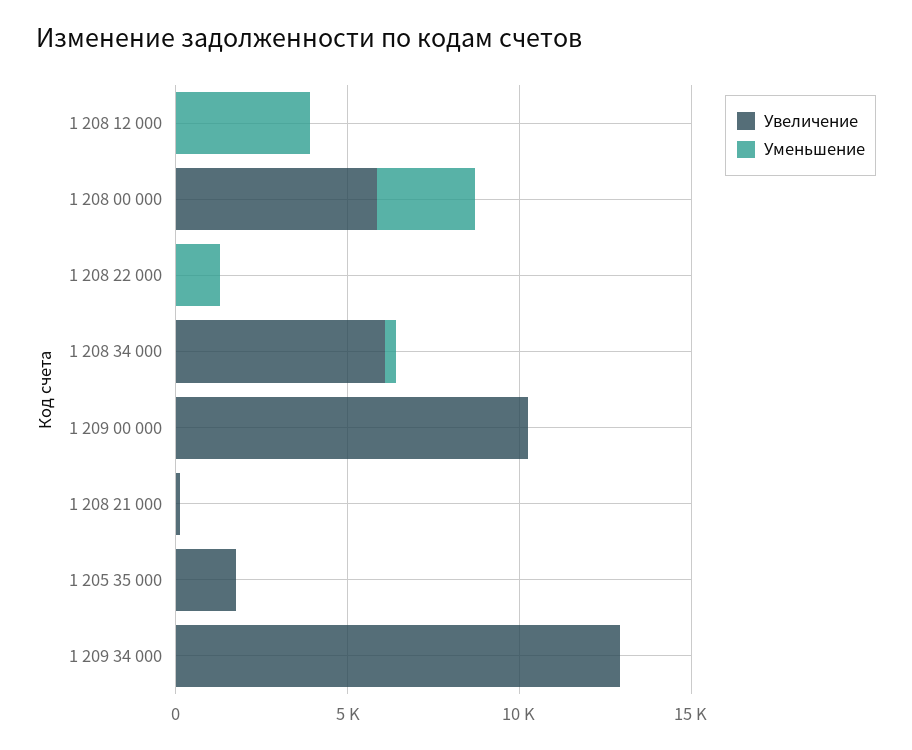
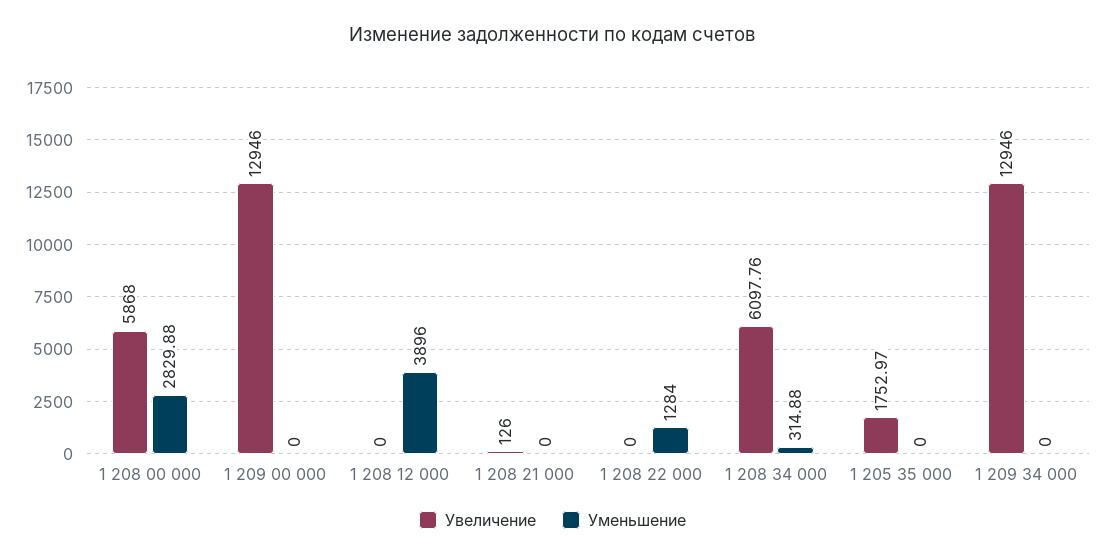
Увеличение, 1 209 00 000: 10000 -> 12946

